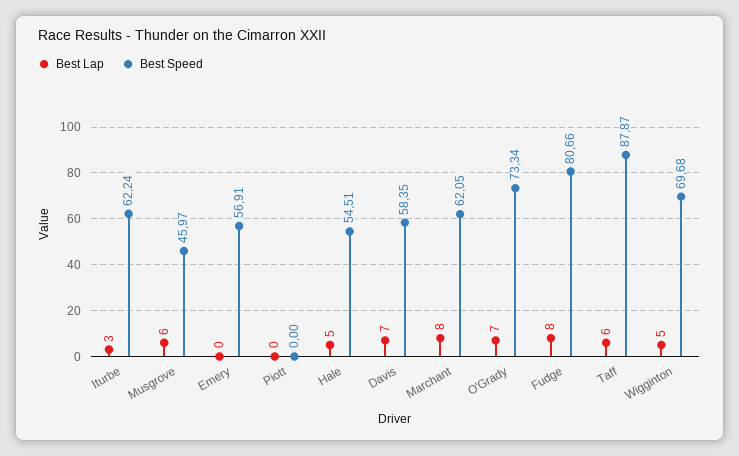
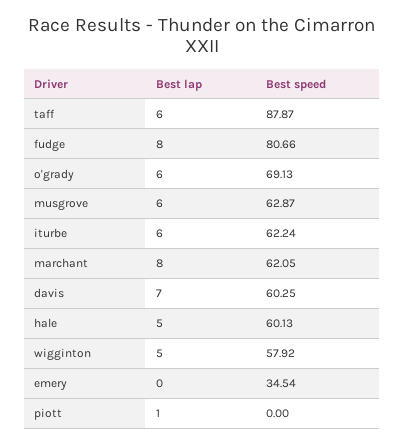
Best Lap, Iturbe: 3 -> 6
Best Speed, Musgrove: 45.97 -> 62.87
Best Speed, Emery: 56.91 -> 34.54
Best Lap, Piott: 0 -> 1
Best Speed, Hale: 54.51 -> 60.13
Best Speed, Davis: 58.35 -> 60.25
Best Lap, O'Grady: 7 -> 6
Best Speed, O'Grady: 73.34 -> 69.13
Best Speed, Wigginton: 69.68 -> 57.92

